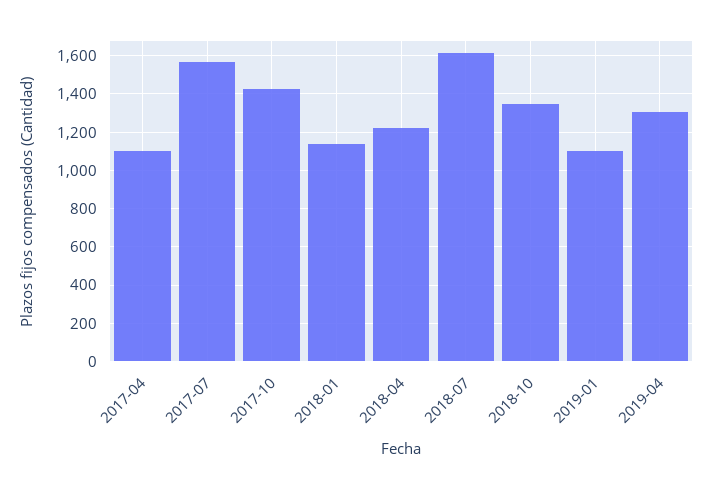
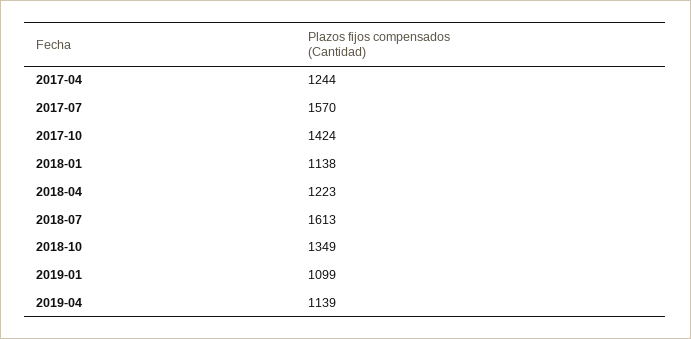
2017-04: 1100 -> 1244
2019-04: 1300 -> 1139

